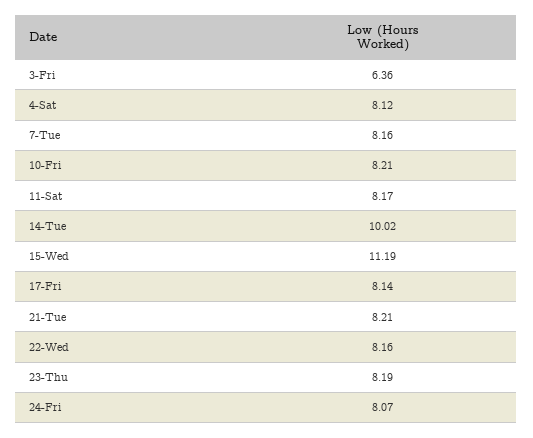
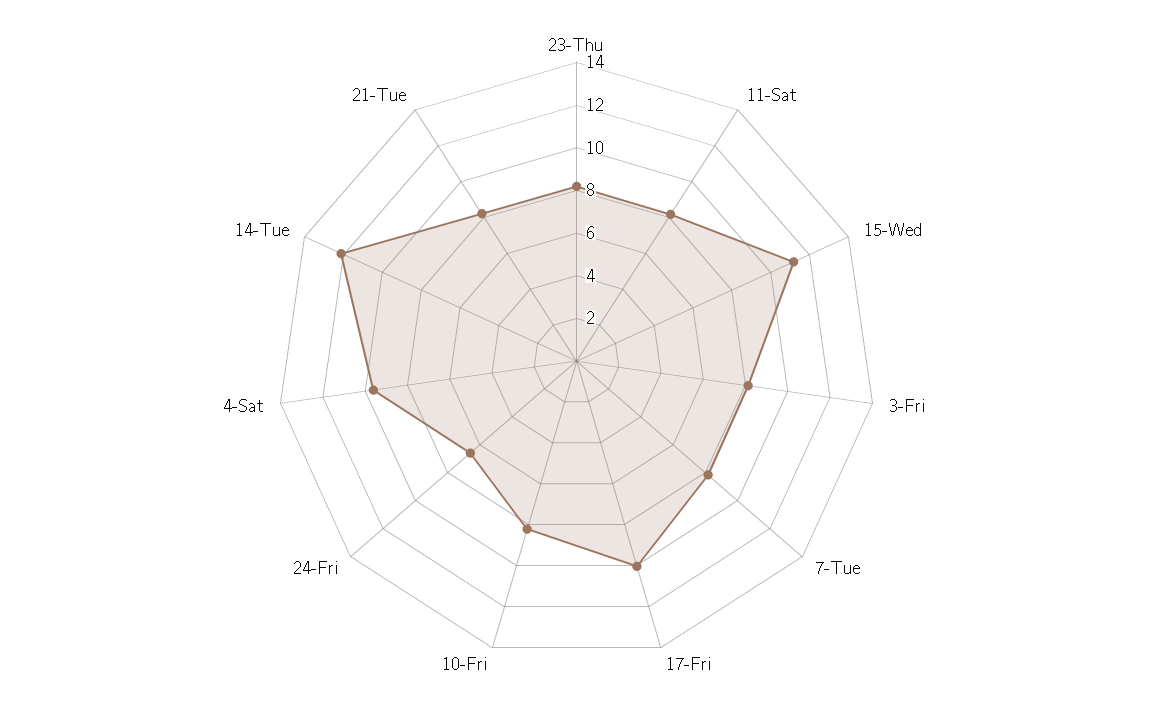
3-Fri: 6.36 -> 8
4-Sat: 8.12 -> 9.5
14-Tue: 10.02 -> 12
17-Fri: 8.14 -> 10
22-Wed: 8.16 -> none
24-Fri: 8.07 -> 6.5

